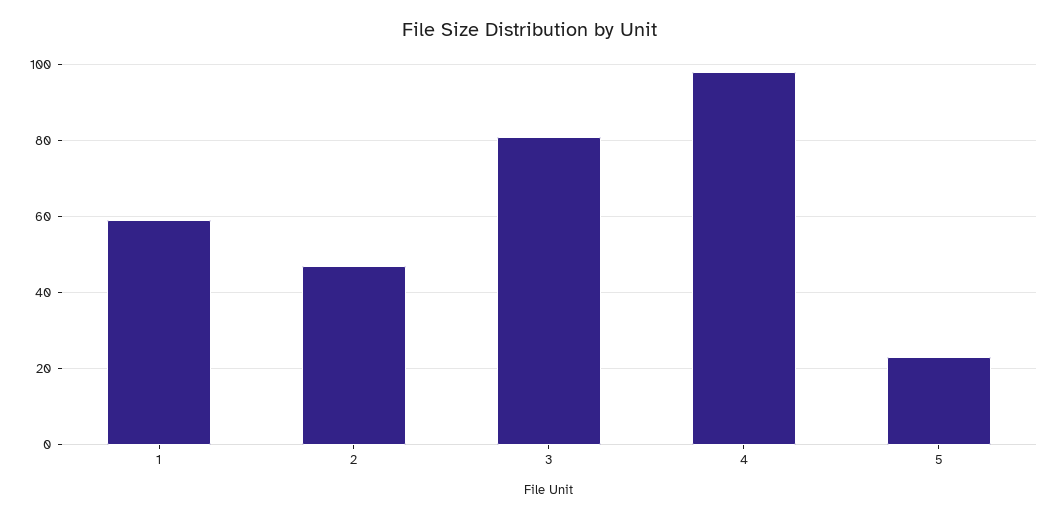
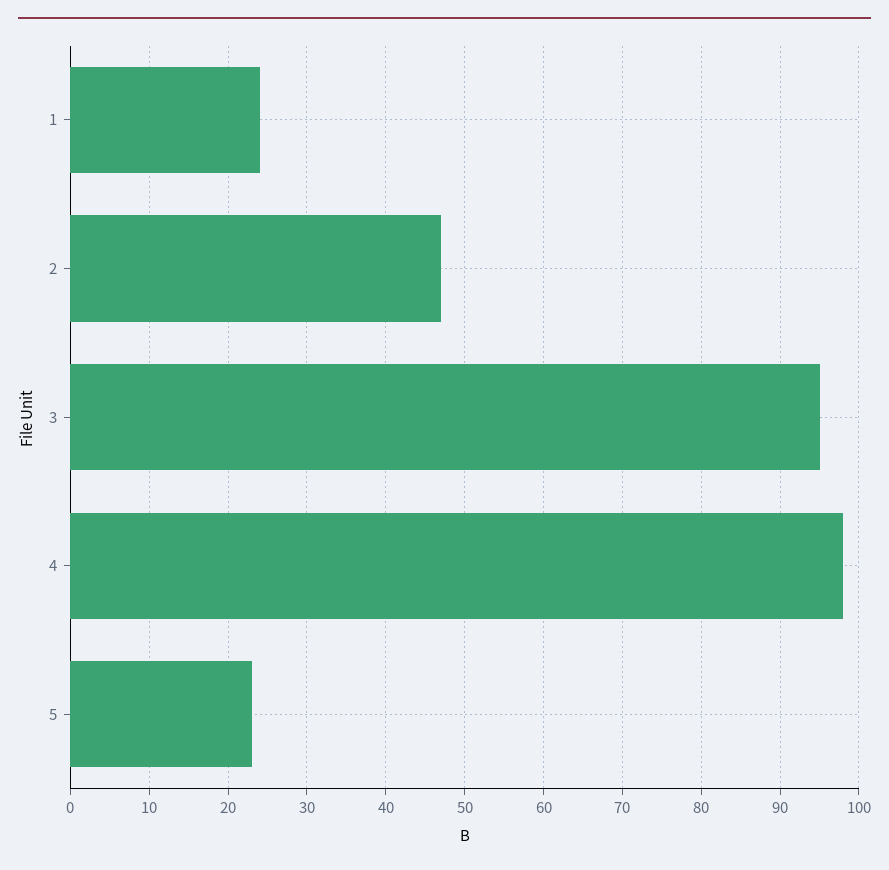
1: 60 -> 24
3: 80 -> 95

